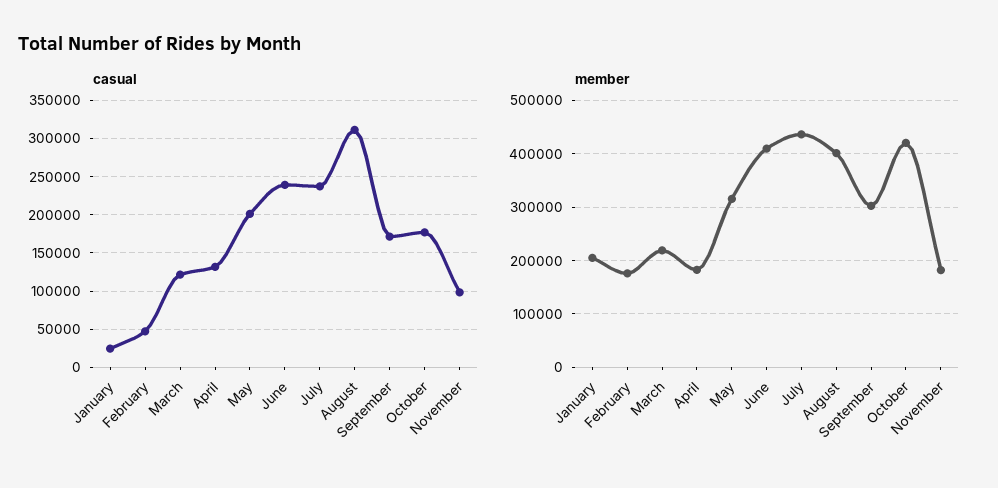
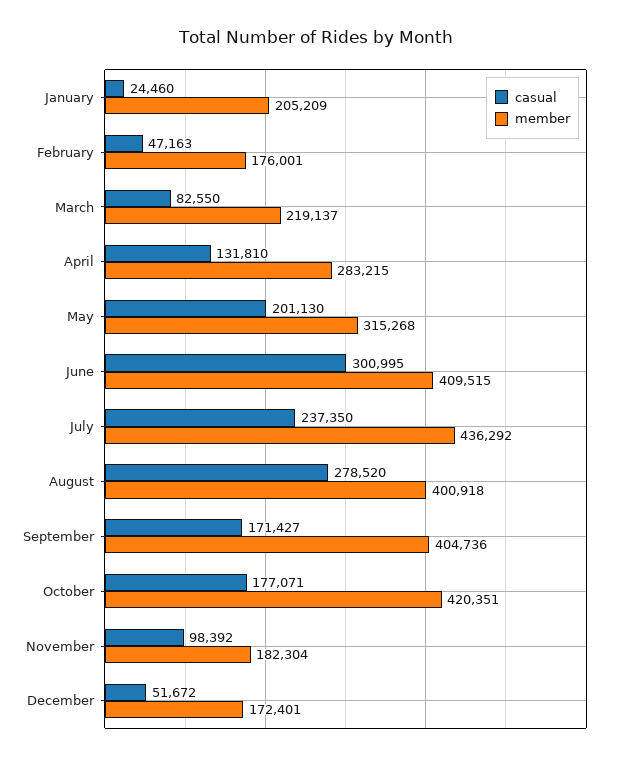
casual, March: 120000 -> 82550
casual, June: 240000 -> 300995
casual, August: 310000 -> 278520
member, April: 180000 -> 283215
member, September: 300000 -> 404736
casual, December: none -> 51672
member, December: none -> 172401

